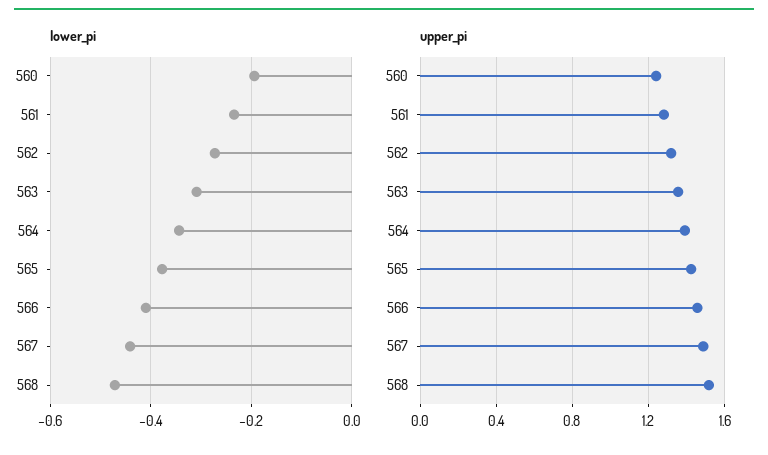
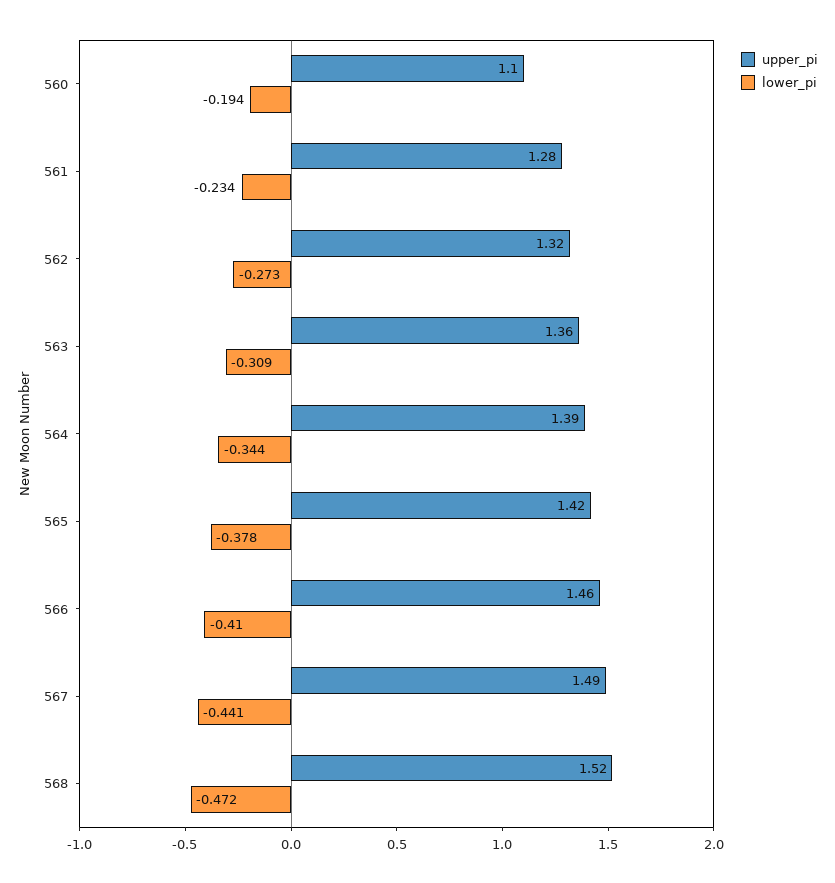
upper_pi, 560: 1.25 -> 1.1

